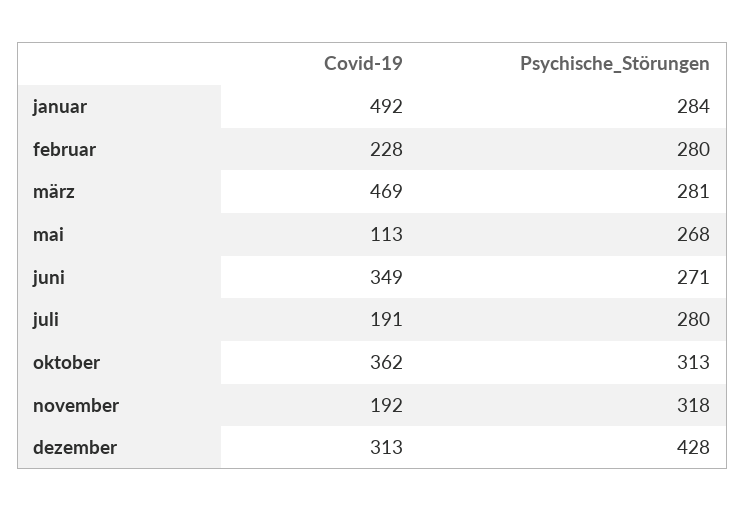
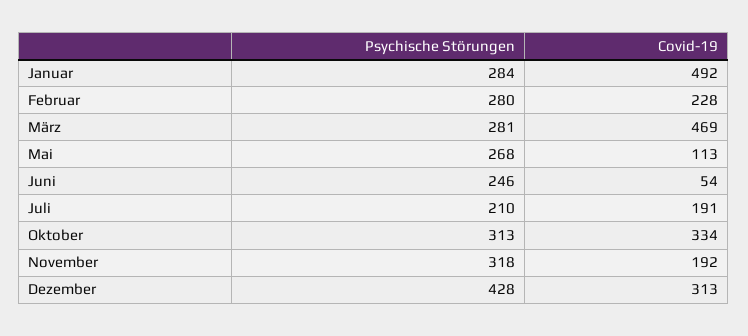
Covid-19, juni: 349 -> 54
Psychische_Störungen, juni: 271 -> 246
Psychische_Störungen, juli: 280 -> 210
Covid-19, oktober: 362 -> 334

